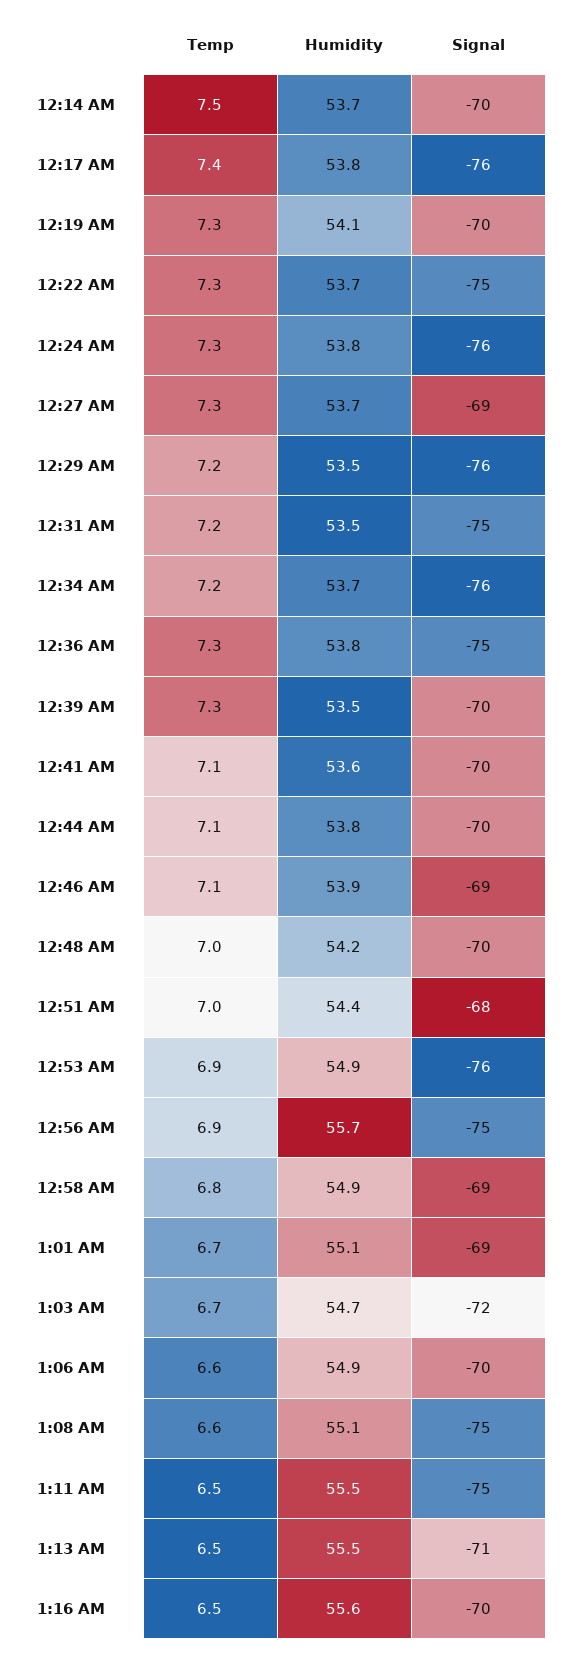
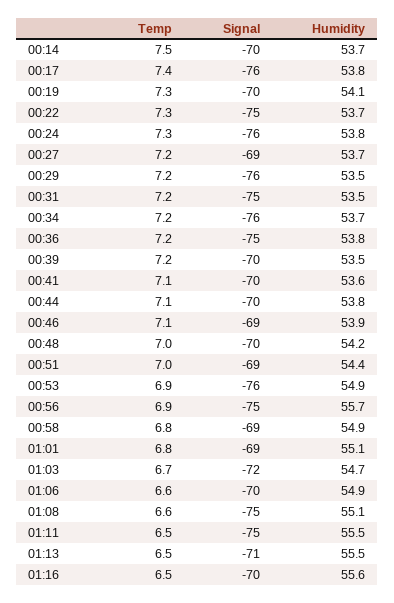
Temp, 12:27 AM: 7.3 -> 7.2
Temp, 12:36 AM: 7.3 -> 7.2
Temp, 12:39 AM: 7.3 -> 7.2
Signal, 12:51 AM: -68 -> -69
Temp, 1:01 AM: 6.7 -> 6.8

